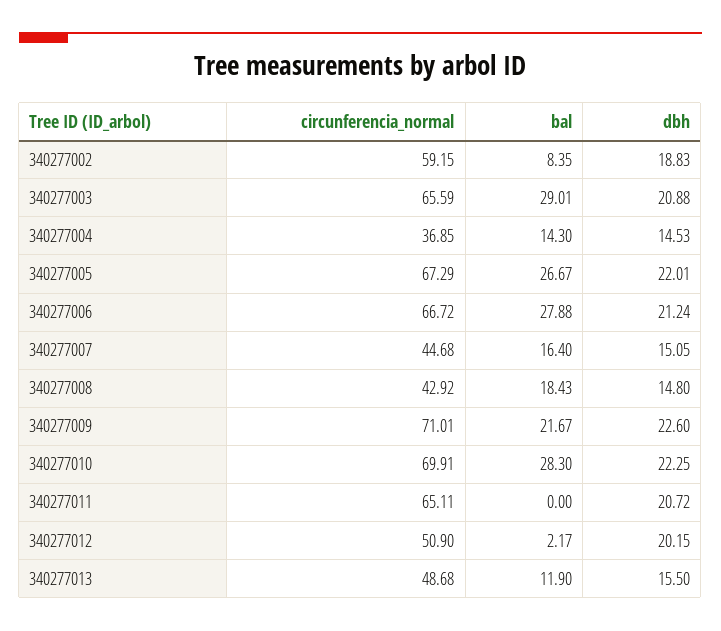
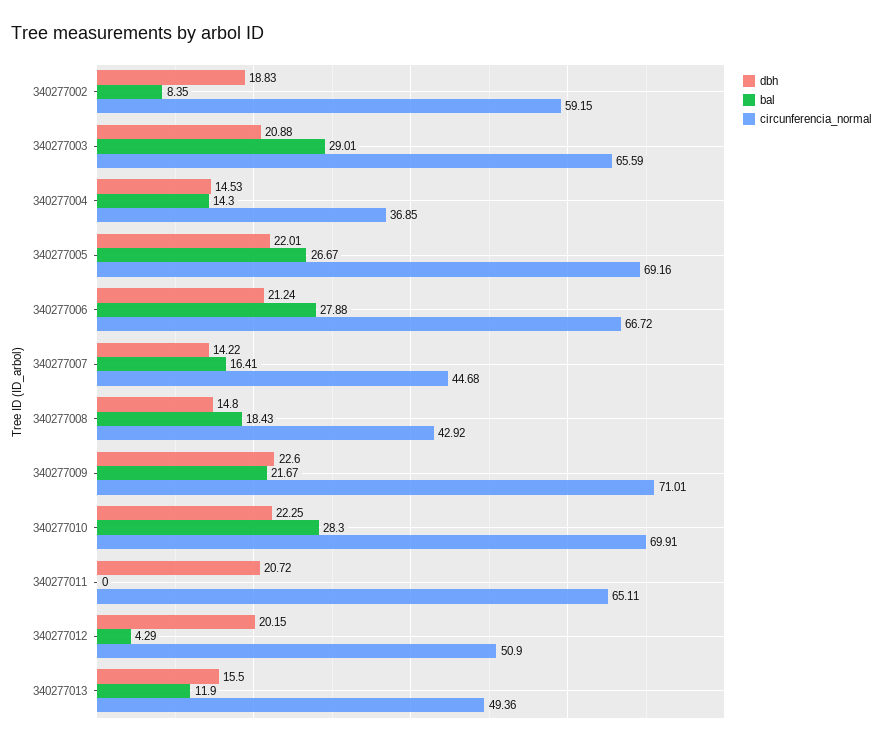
circunferencia_normal, 340277005: 67.29 -> 69.16
bal, 340277007: 16.4 -> 16.41
dbh, 340277007: 15.05 -> 14.22
bal, 340277012: 2.17 -> 4.29
circunferencia_normal, 340277013: 48.68 -> 49.36

